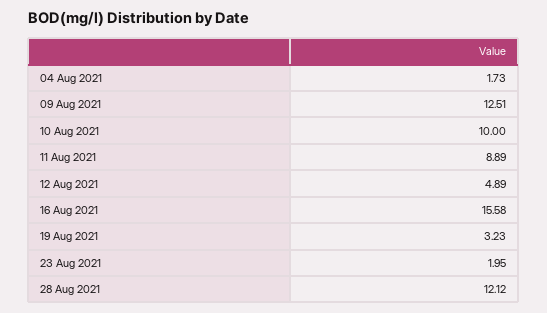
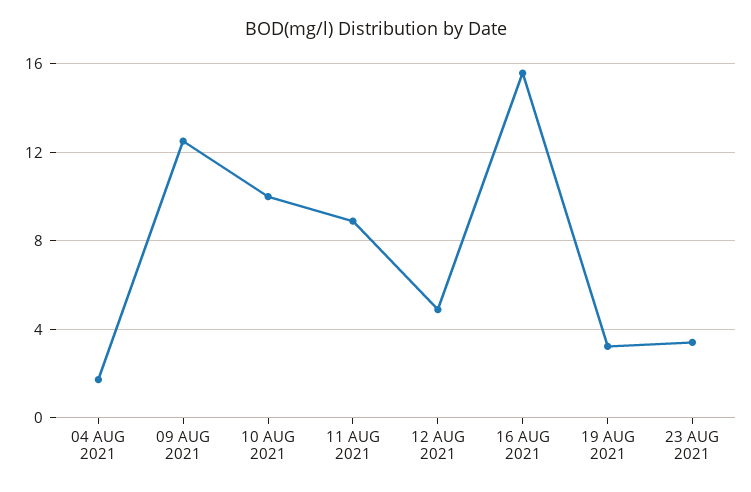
23 Aug 2021: 1.95 -> 3.5
28 Aug 2021: 12.12 -> none

